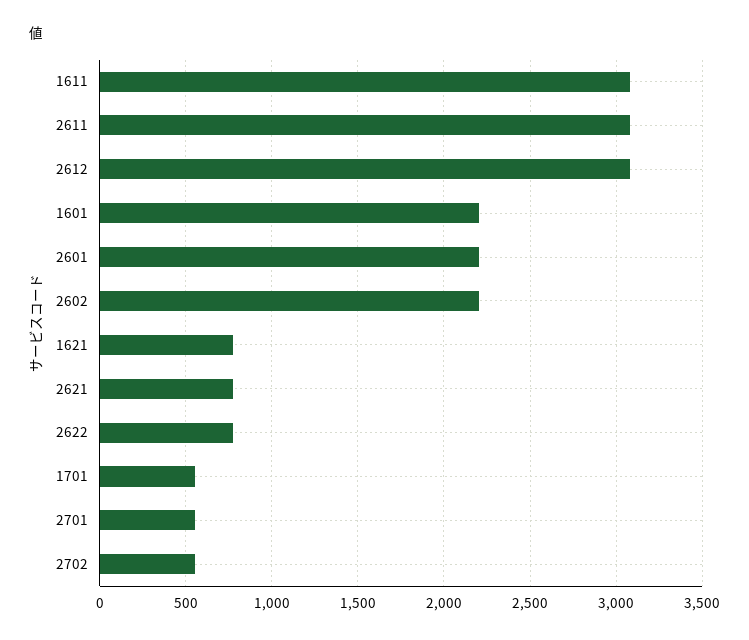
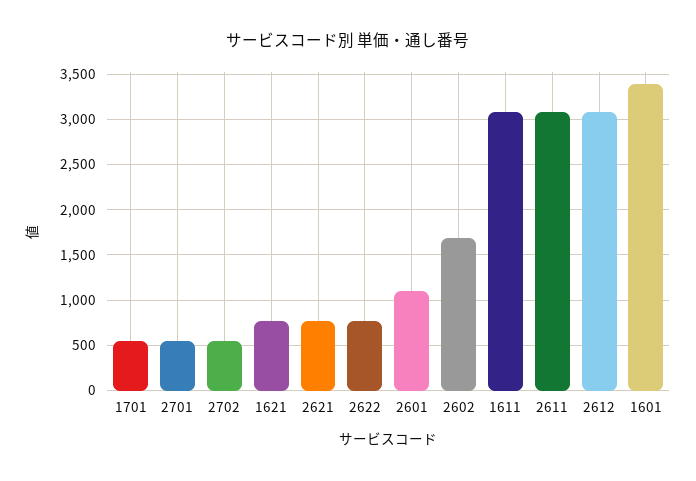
1601: 2200 -> 3400
2601: 2200 -> 1100
2602: 2200 -> 1700

